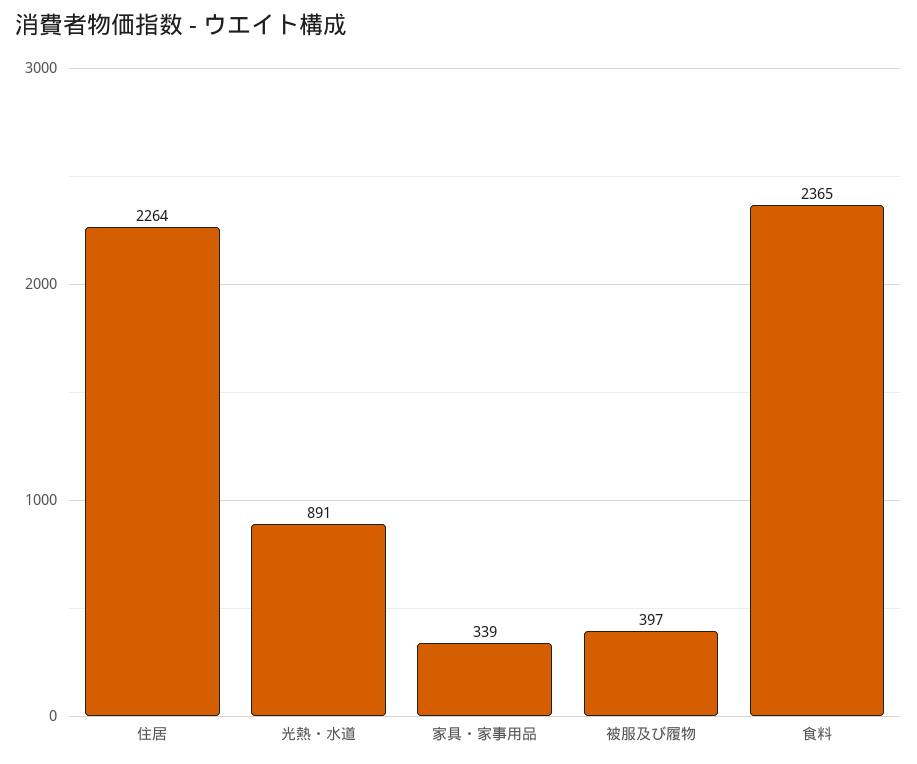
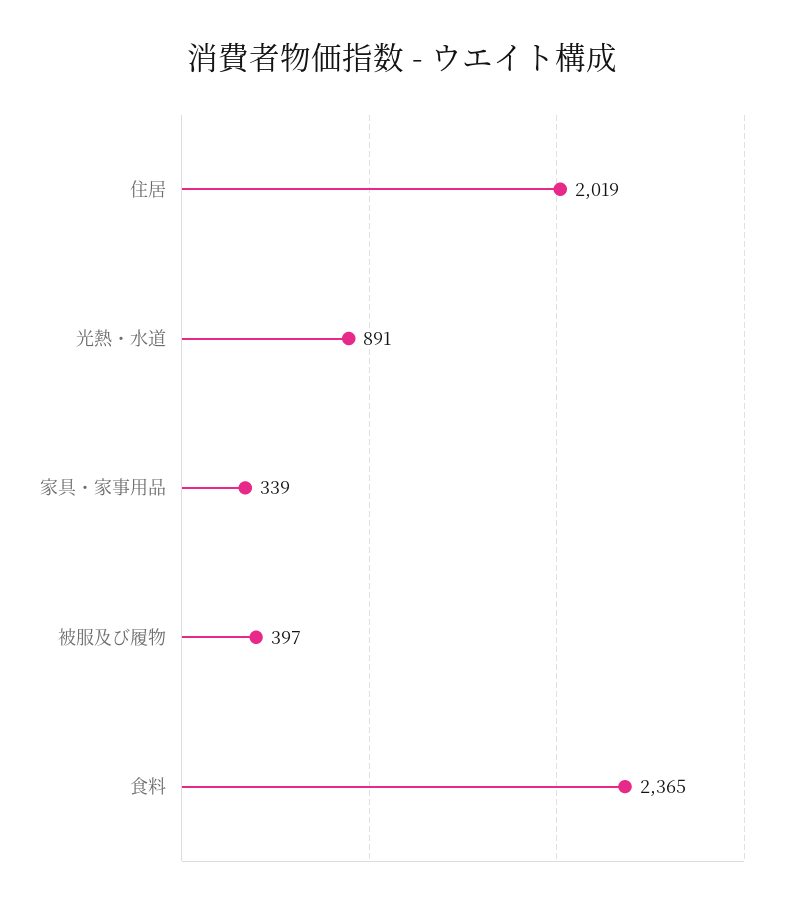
住居: 2264 -> 2019

